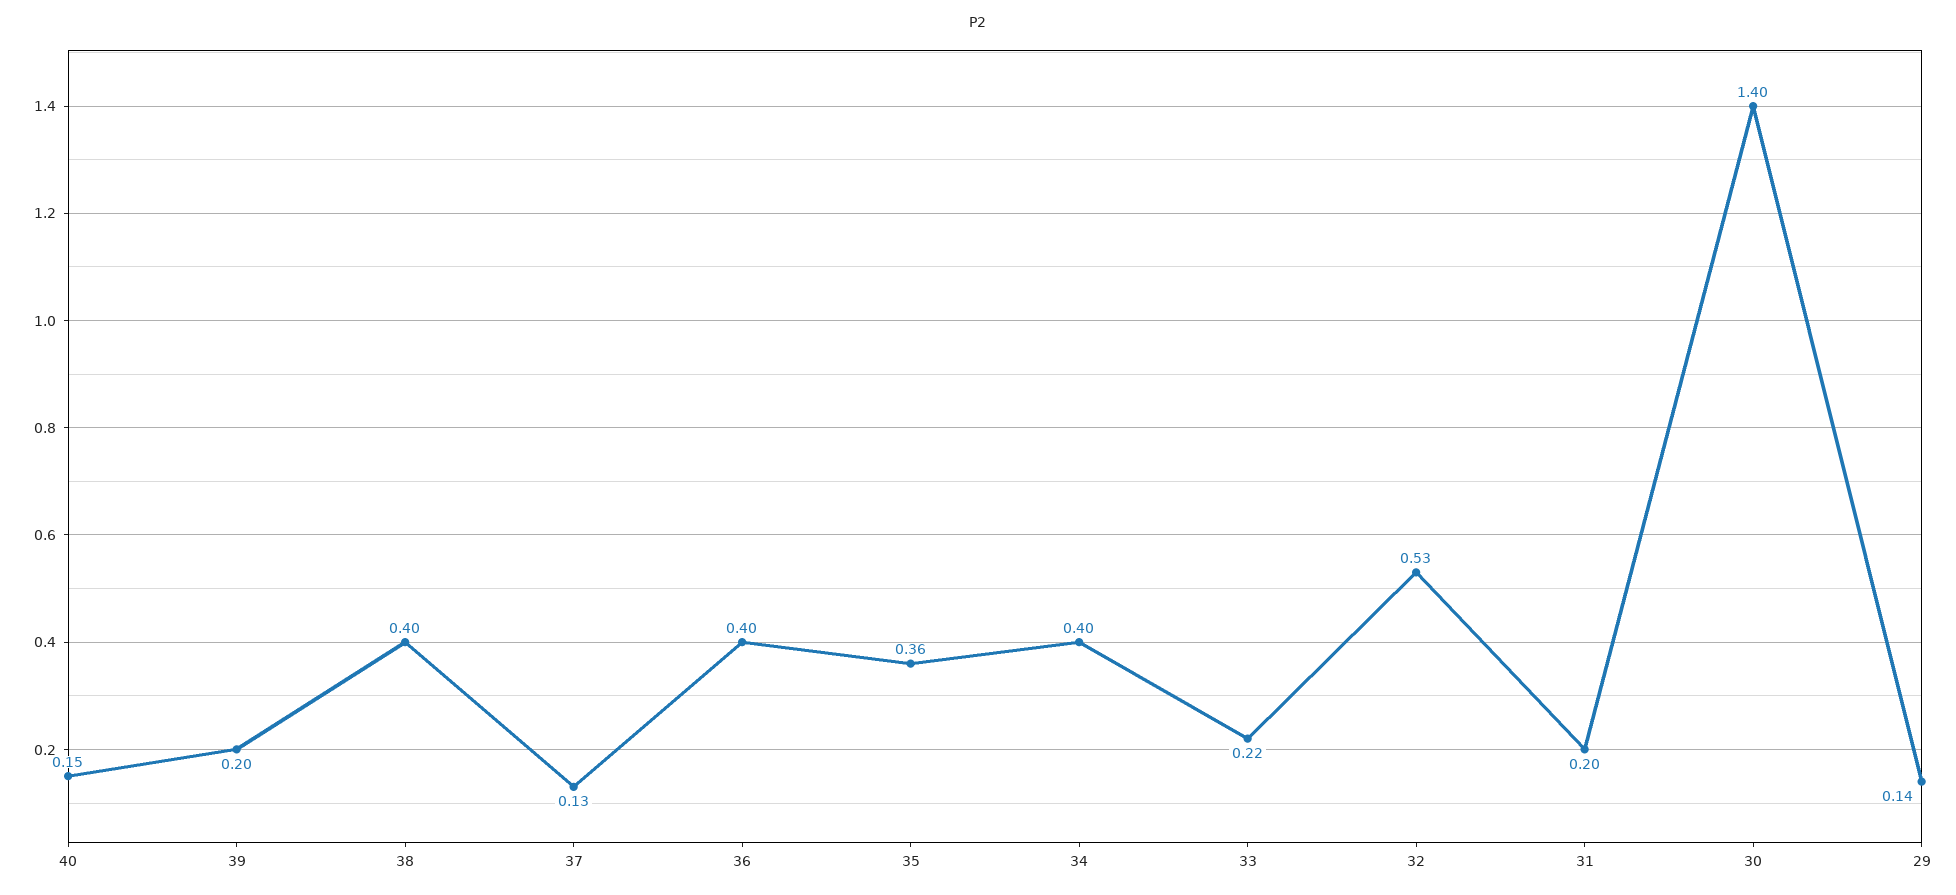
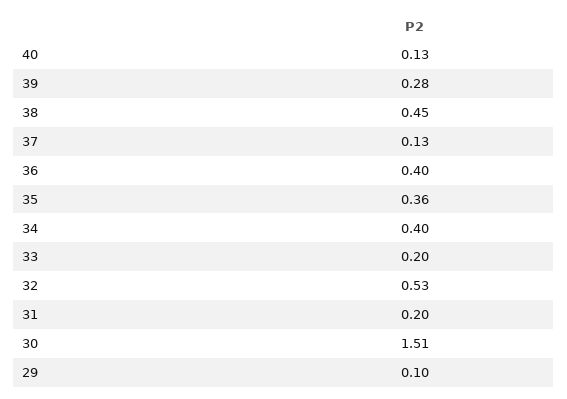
40: 0.15 -> 0.13
39: 0.2 -> 0.28
38: 0.4 -> 0.45
33: 0.22 -> 0.2
30: 1.4 -> 1.51
29: 0.14 -> 0.1

